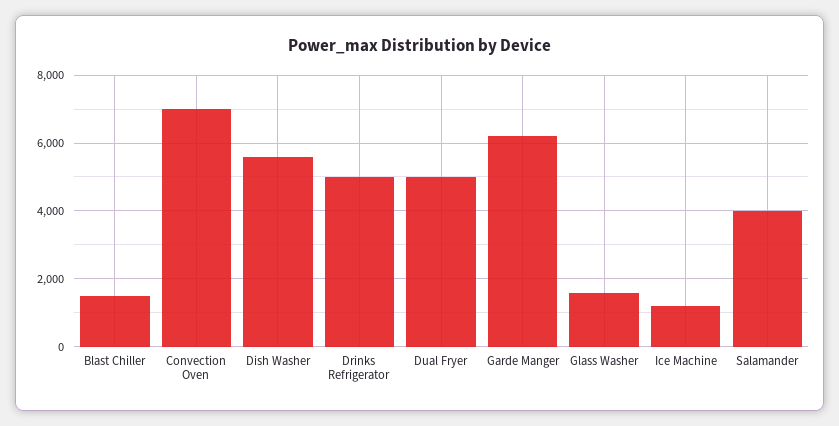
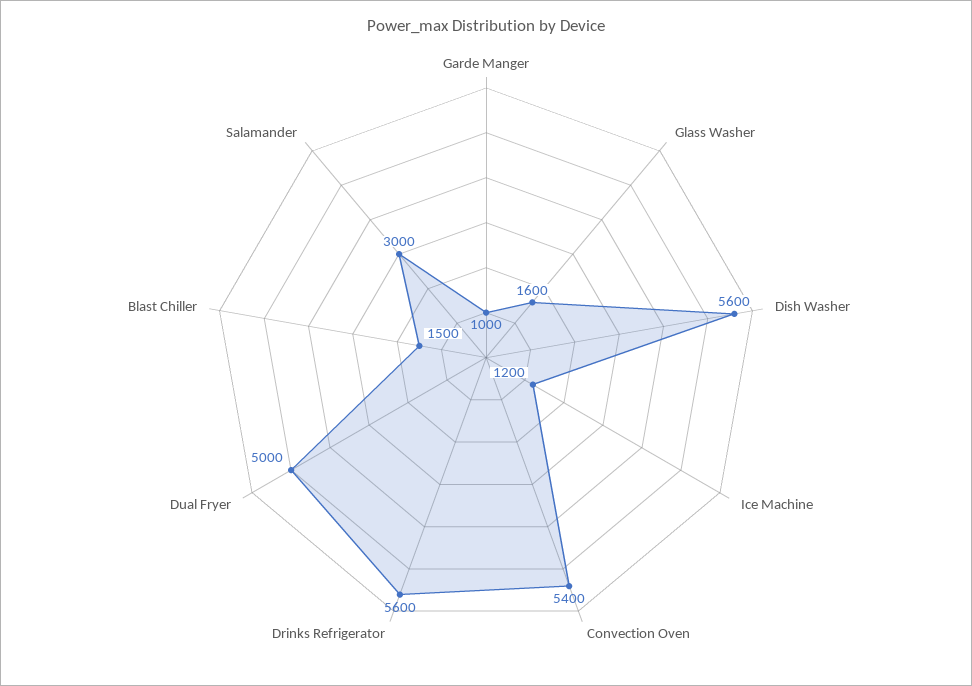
Convection Oven: 7000 -> 5400
Drinks Refrigerator: 5000 -> 5600
Garde Manger: 6200 -> 1000
Salamander: 4000 -> 3000

